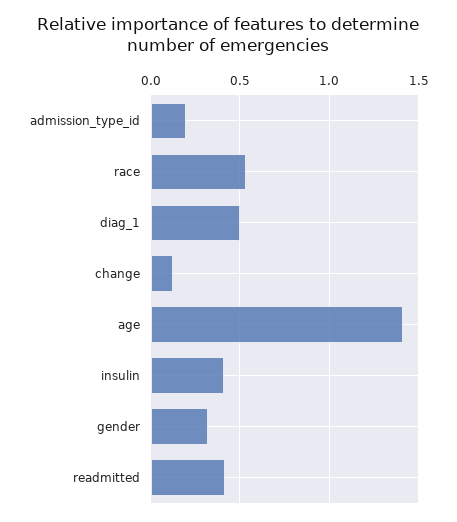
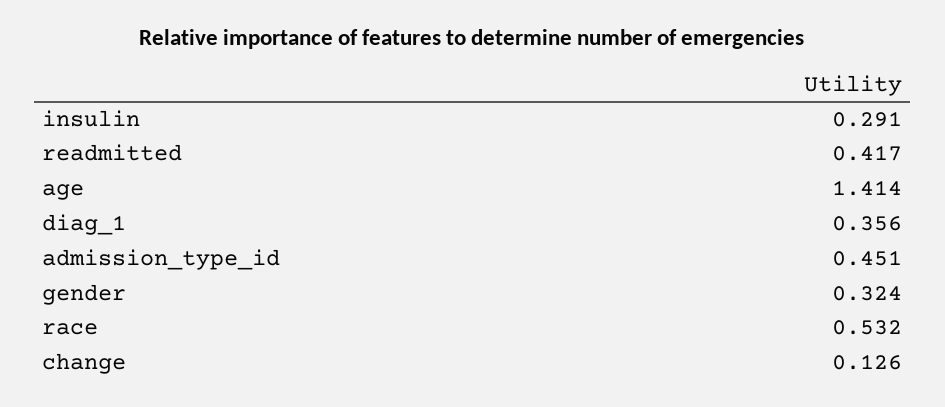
admission_type_id: 0.2 -> 0.451
diag_1: 0.5 -> 0.356
insulin: 0.4 -> 0.291

